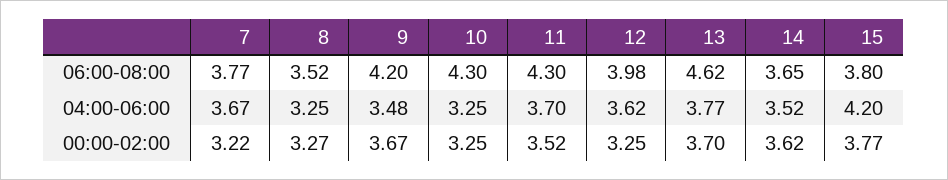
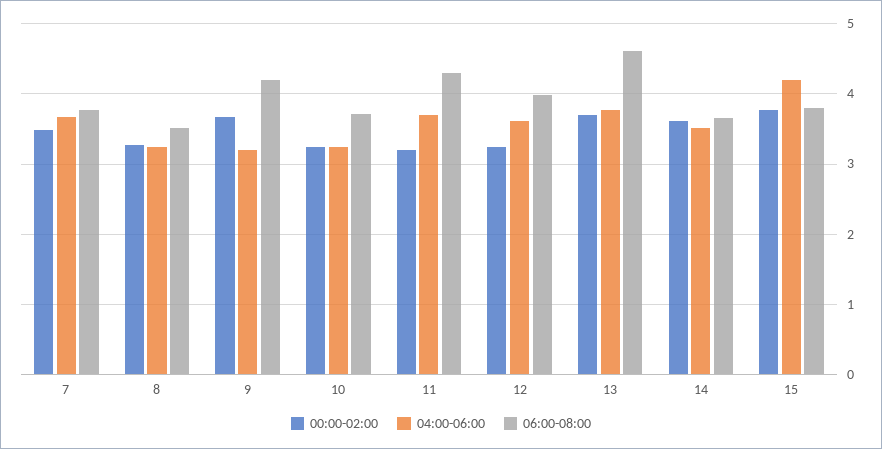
06:00-08:00, 10: 4.3 -> 3.7
04:00-06:00, 9: 3.48 -> 3.2
00:00-02:00, 7: 3.22 -> 3.5
00:00-02:00, 11: 3.52 -> 3.2

